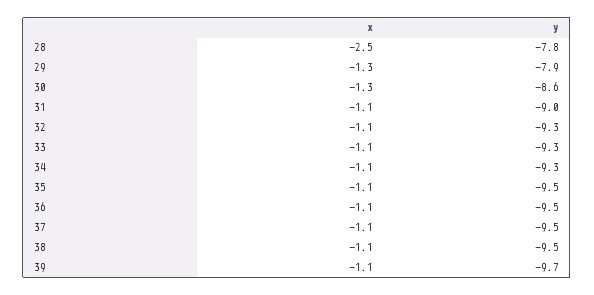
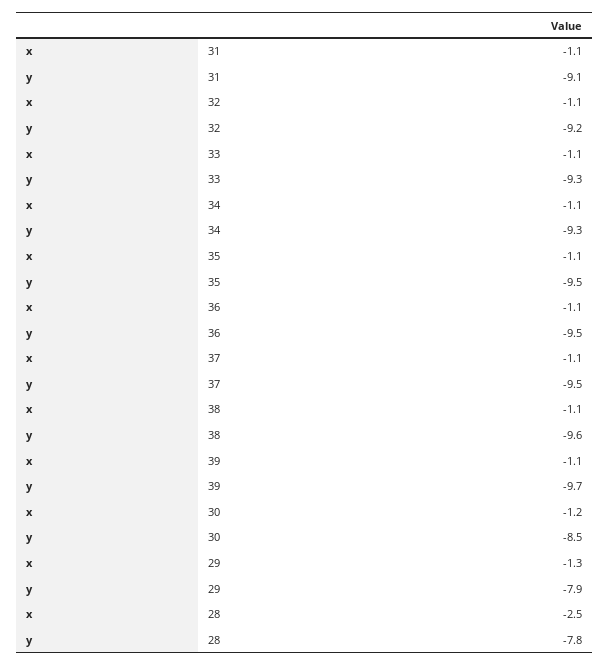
x, 30: -1.3 -> -1.2
y, 30: -8.6 -> -8.5
y, 31: -9 -> -9.1
y, 32: -9.3 -> -9.2
y, 38: -9.5 -> -9.6

